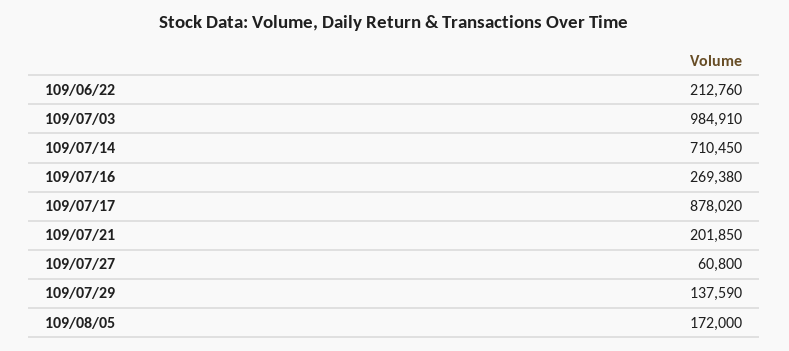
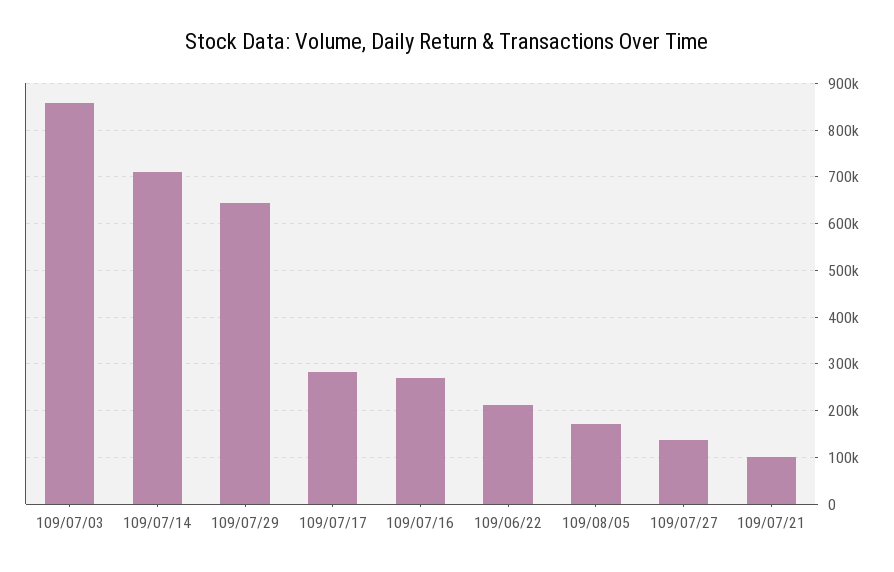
109/07/03: 984910 -> 860000
109/07/17: 878020 -> 280000
109/07/21: 201850 -> 100000
109/07/27: 60800 -> 140000
109/07/29: 137590 -> 640000

